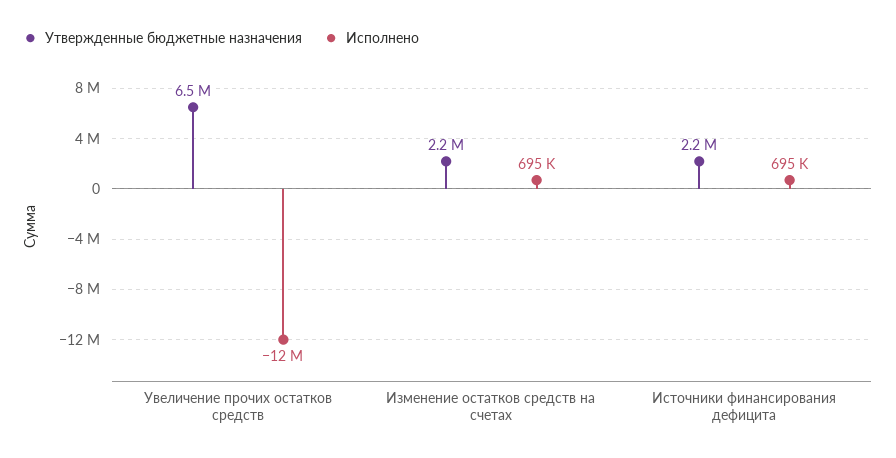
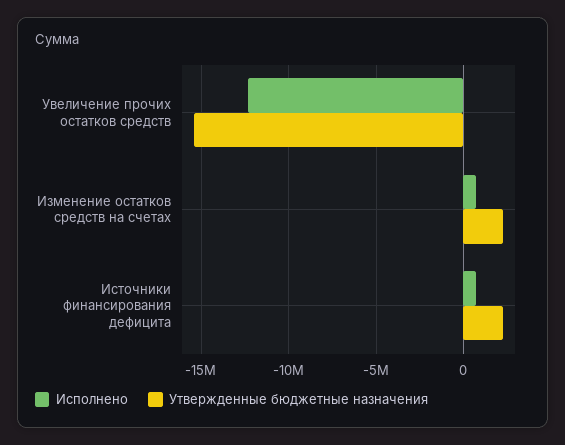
Утвержденные бюджетные назначения, Увеличение прочих остатков средств: 6500000 -> -15500000

